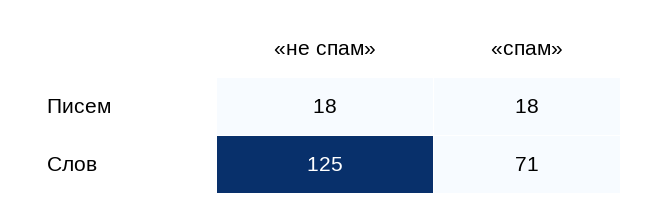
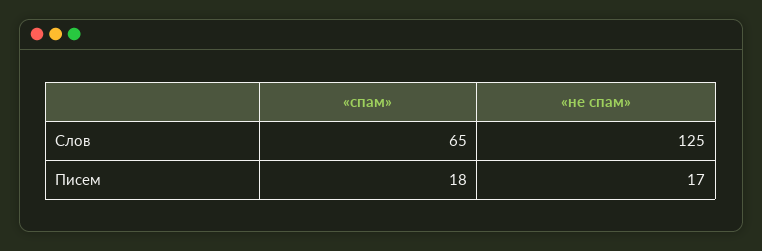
«не спам», Писем: 18 -> 17
«спам», Слов: 71 -> 65

